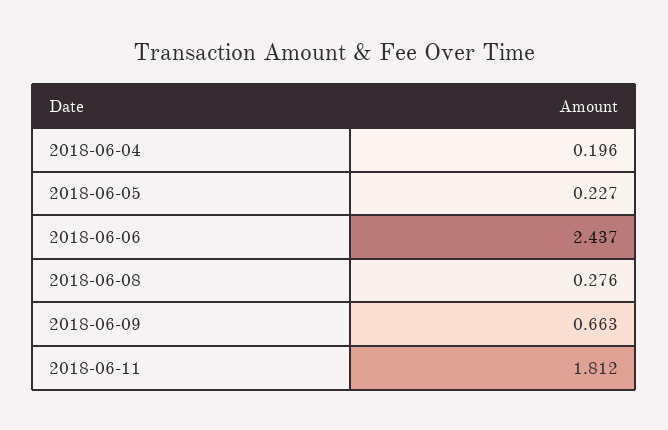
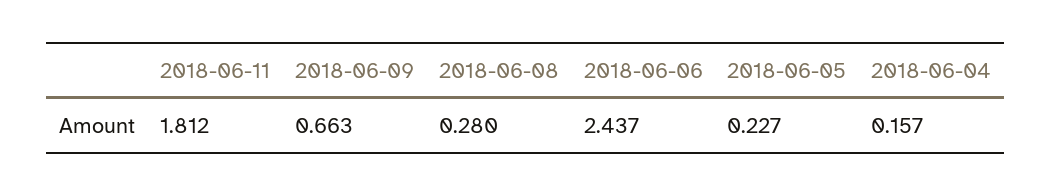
2018-06-04: 0.196 -> 0.157
2018-06-08: 0.276 -> 0.28

